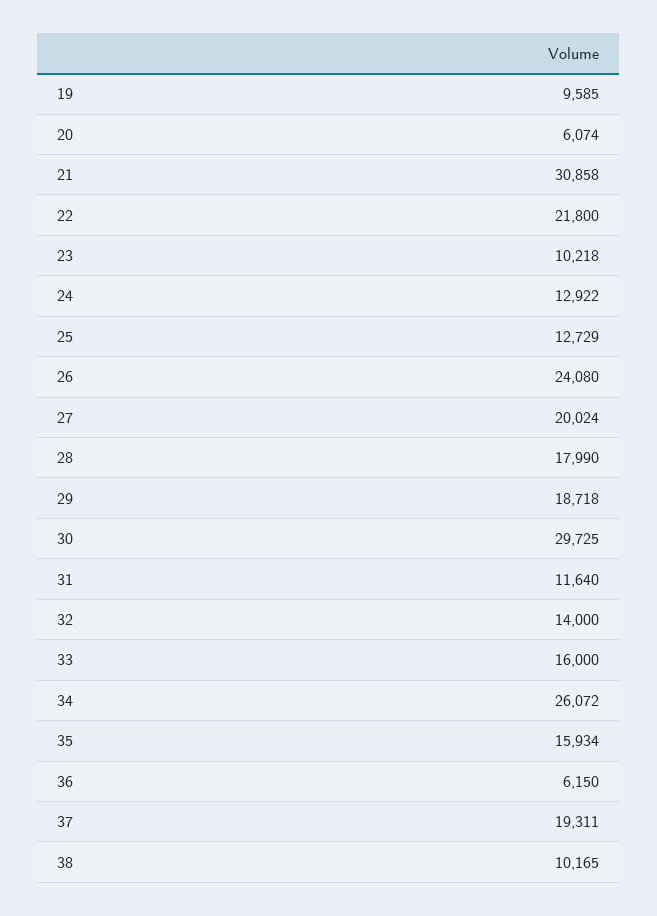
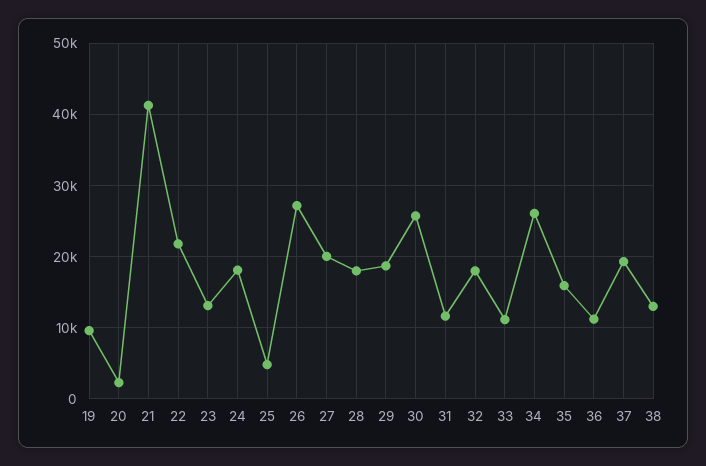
20: 6074 -> 2000
21: 30858 -> 41000
23: 10218 -> 13000
24: 12922 -> 18000
25: 12729 -> 5000
26: 24080 -> 27000
30: 29725 -> 26000
32: 14000 -> 18000
33: 16000 -> 11000
36: 6150 -> 11000
38: 10165 -> 13000

